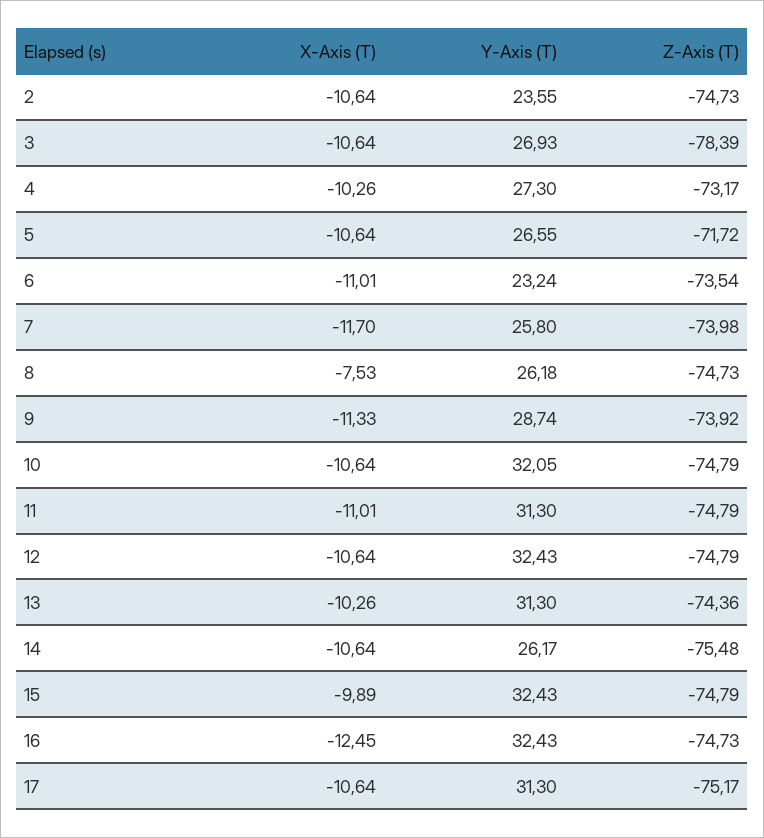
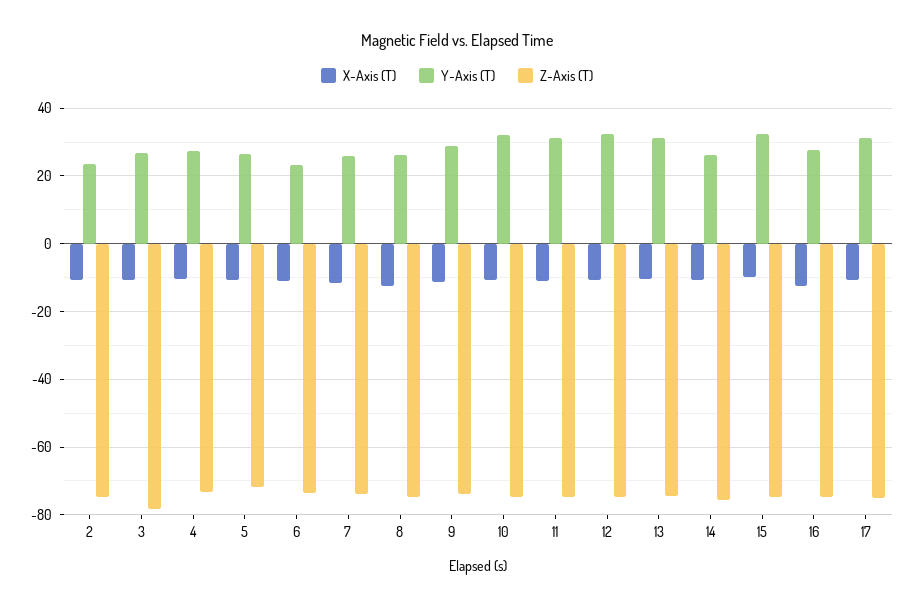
X-Axis (T), 8: -7.53 -> -12
Y-Axis (T), 16: 32.43 -> 28

